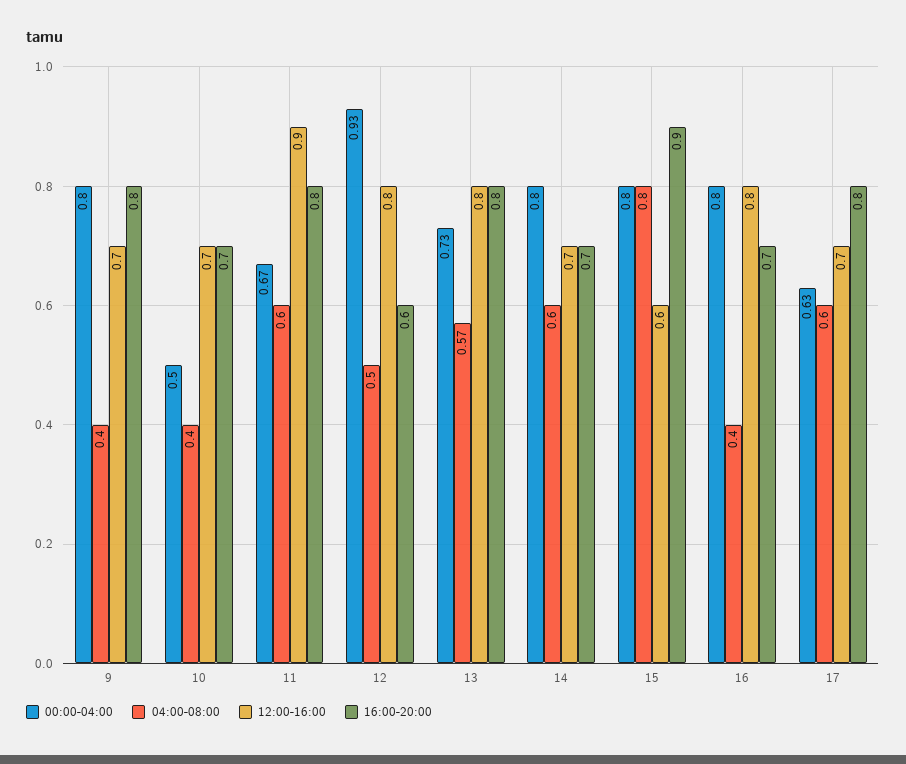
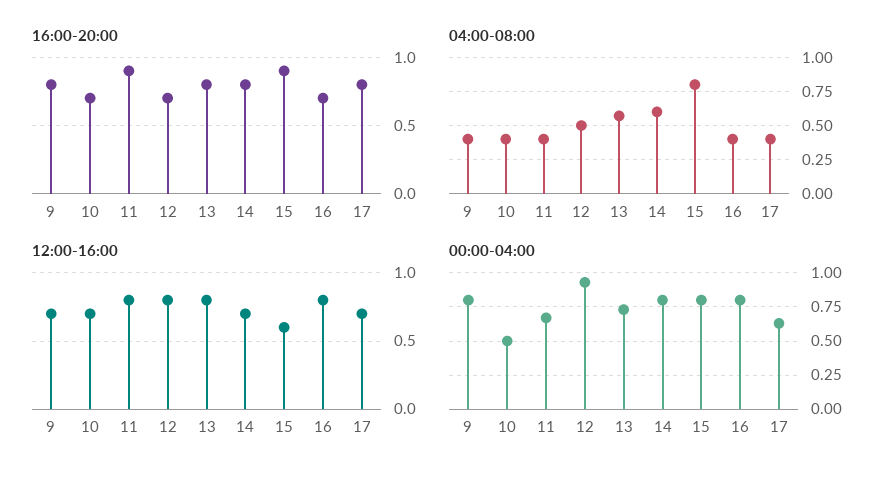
04:00-08:00, 11: 0.6 -> 0.4
12:00-16:00, 11: 0.9 -> 0.8
16:00-20:00, 11: 0.8 -> 0.9
16:00-20:00, 12: 0.6 -> 0.7
16:00-20:00, 14: 0.7 -> 0.8
04:00-08:00, 17: 0.6 -> 0.4

